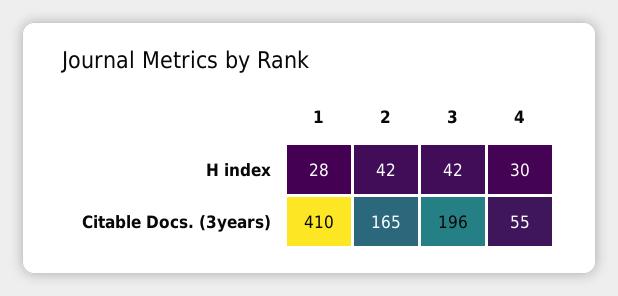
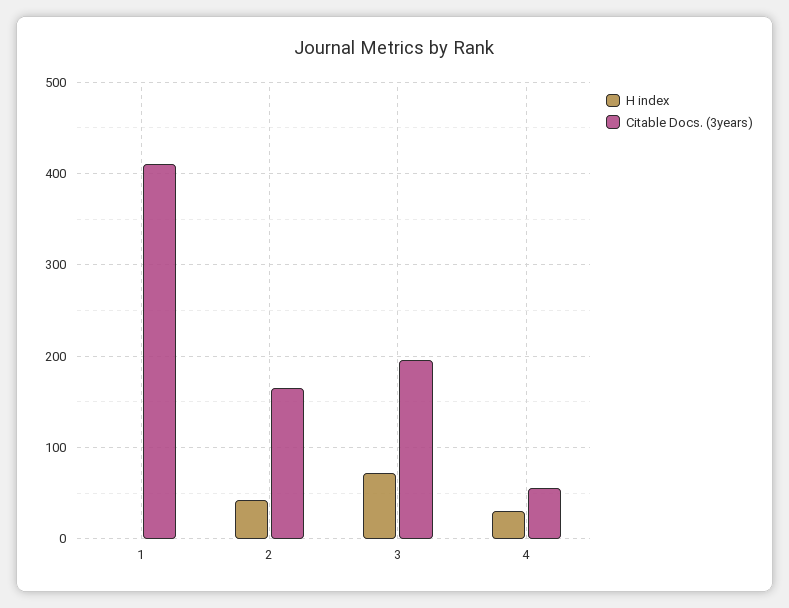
H index, 1: 28 -> 0
H index, 3: 42 -> 70

